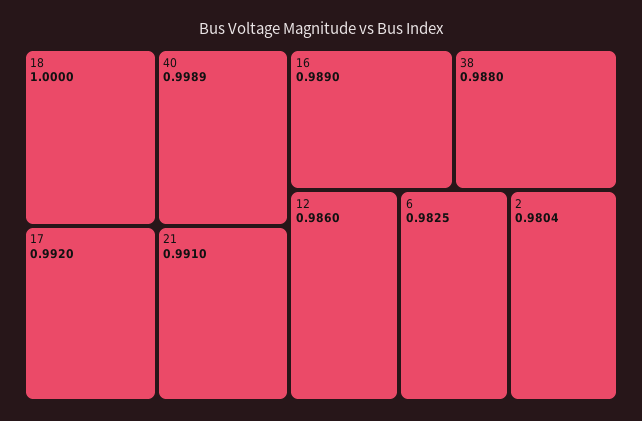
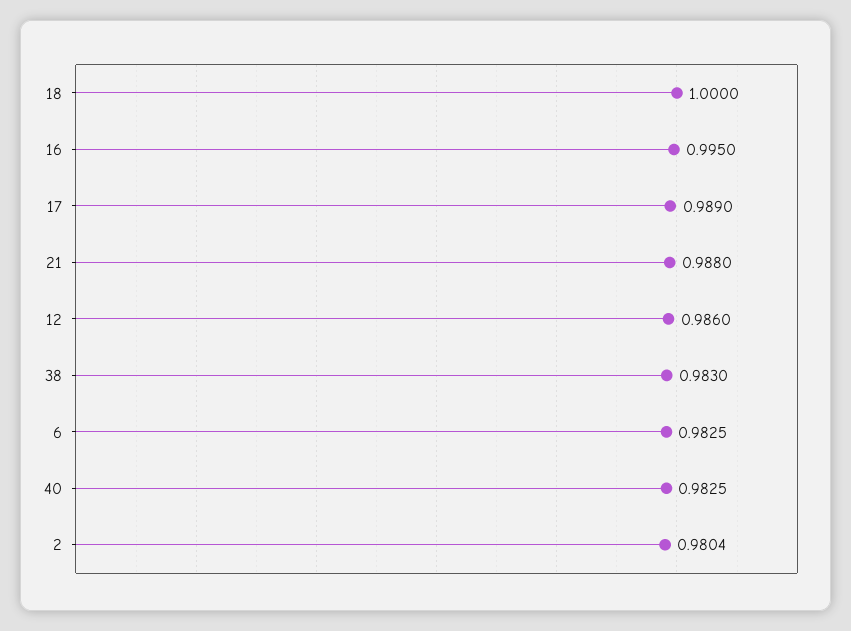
40: 0.9989 -> 0.9825
17: 0.992 -> 0.989
21: 0.991 -> 0.988
16: 0.989 -> 0.995
38: 0.988 -> 0.983

